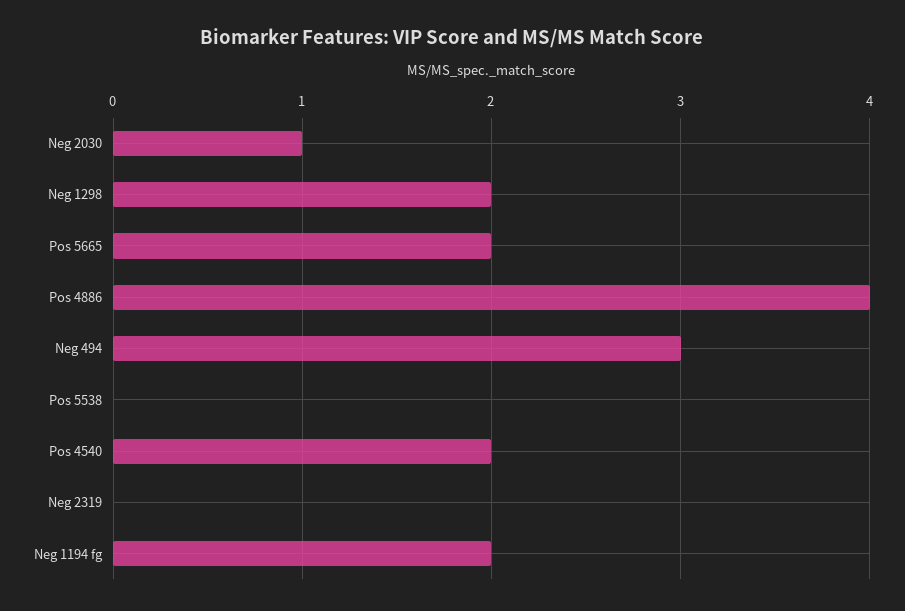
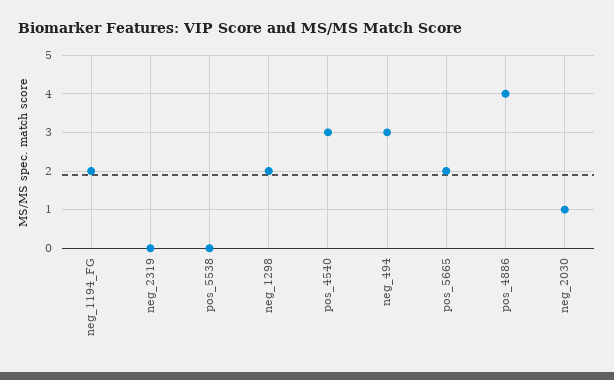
Pos 4540: 2 -> 3

